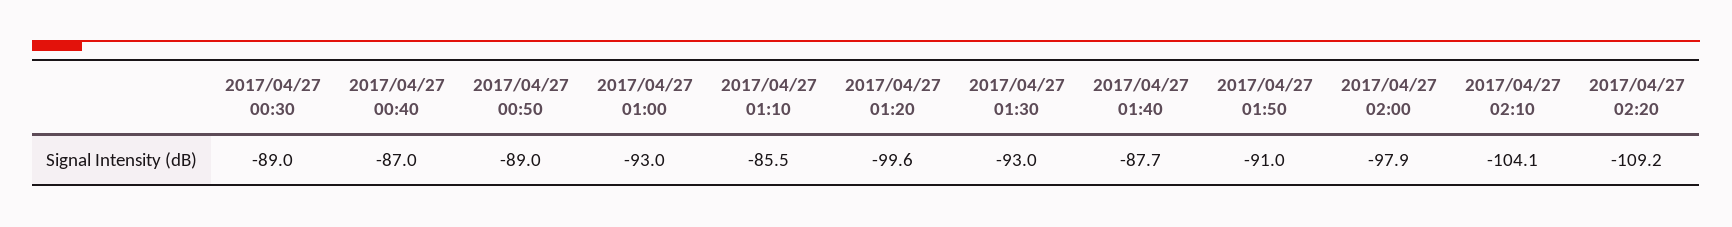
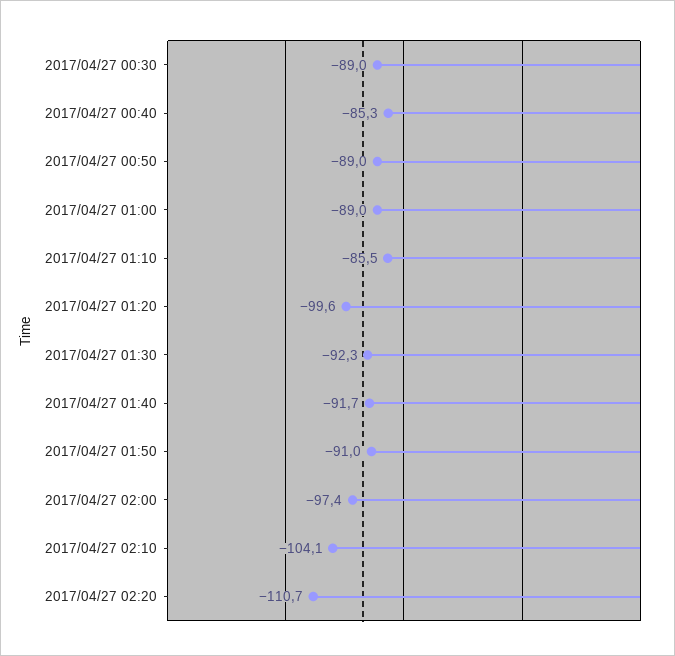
2017/04/27 00:40: -87 -> -85.3
2017/04/27 01:00: -93 -> -89
2017/04/27 01:30: -93 -> -92.3
2017/04/27 01:40: -87.7 -> -91.7
2017/04/27 02:00: -97.9 -> -97.4
2017/04/27 02:20: -109.2 -> -110.7

